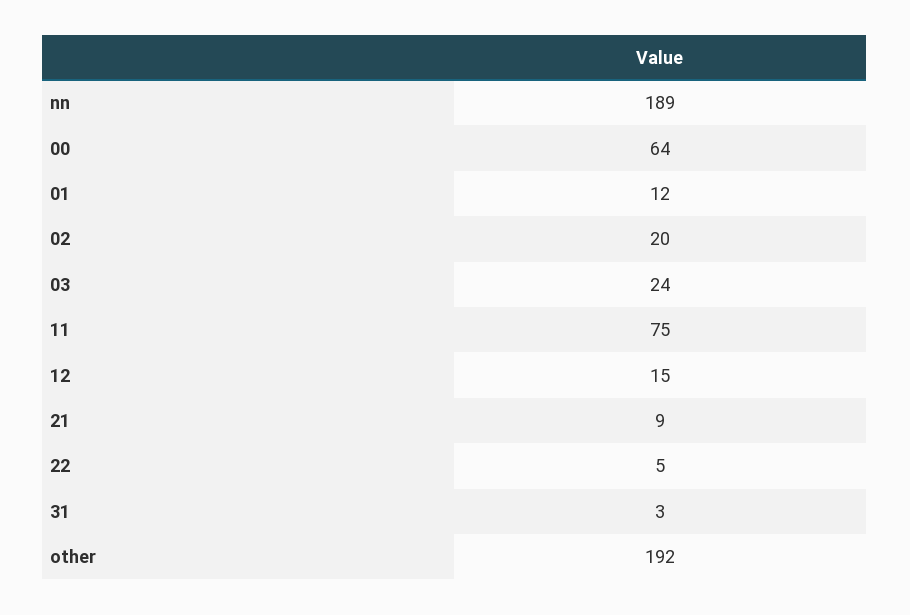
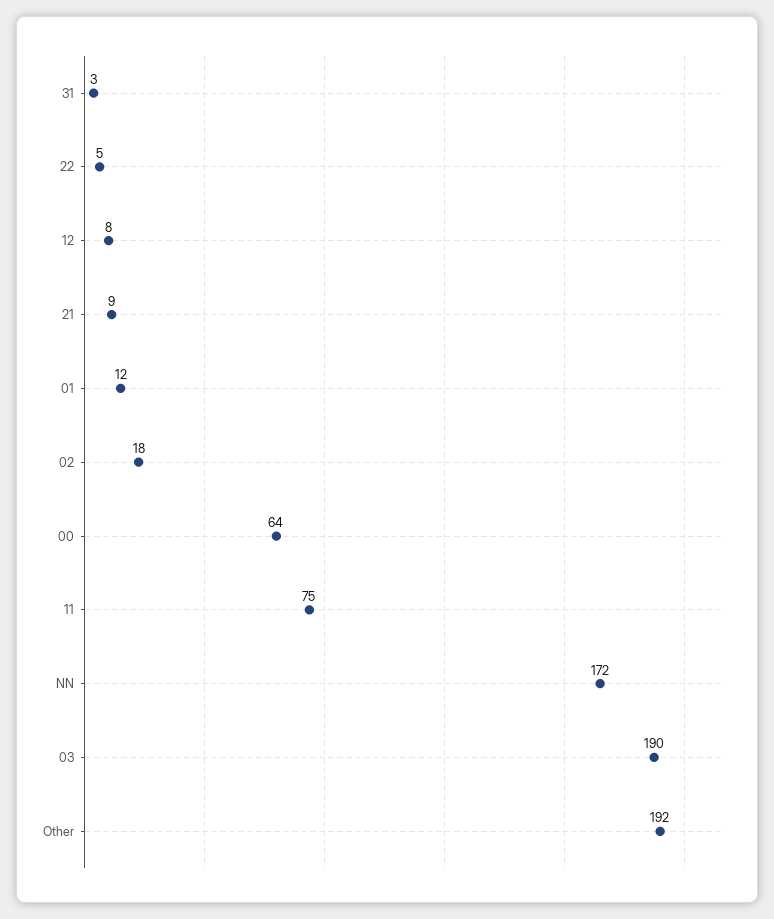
nn: 189 -> 172
02: 20 -> 18
03: 24 -> 190
12: 15 -> 8

